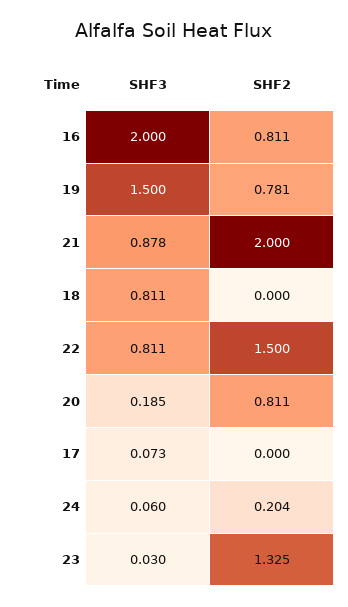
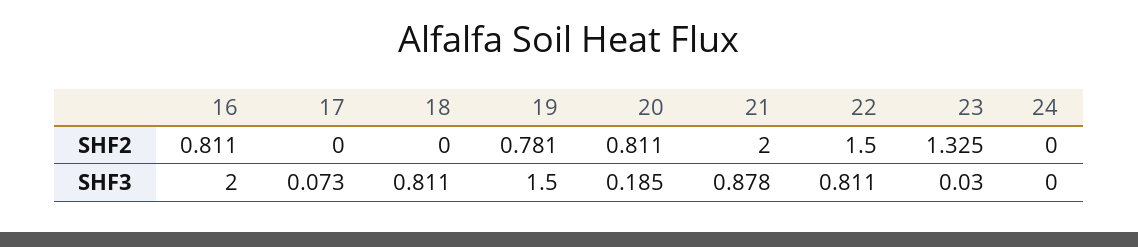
SHF3, 24: 0.06 -> 0
SHF2, 24: 0.204 -> 0

